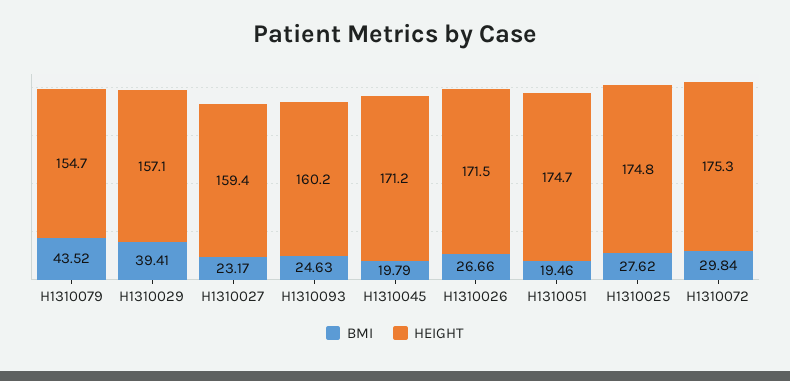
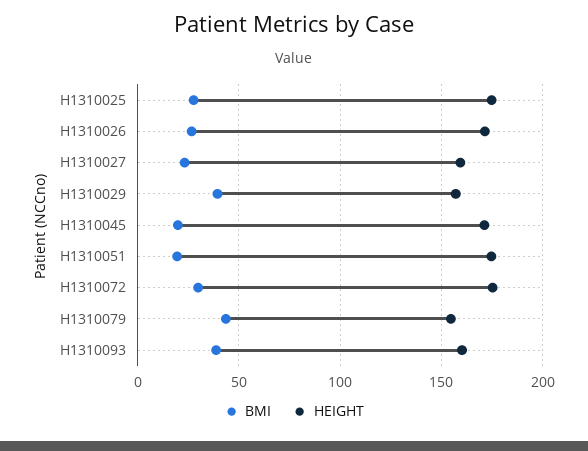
BMI, H1310093: 24.63 -> 40

